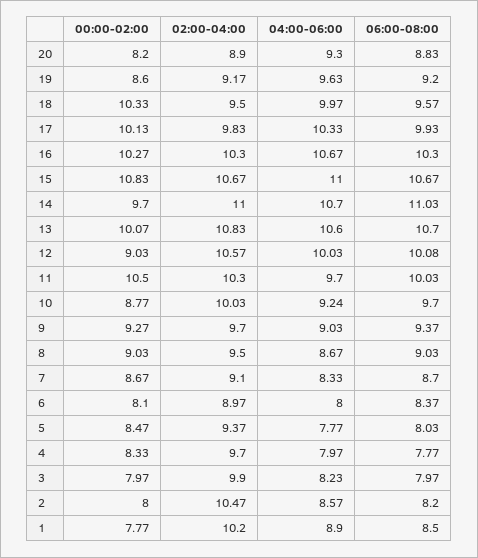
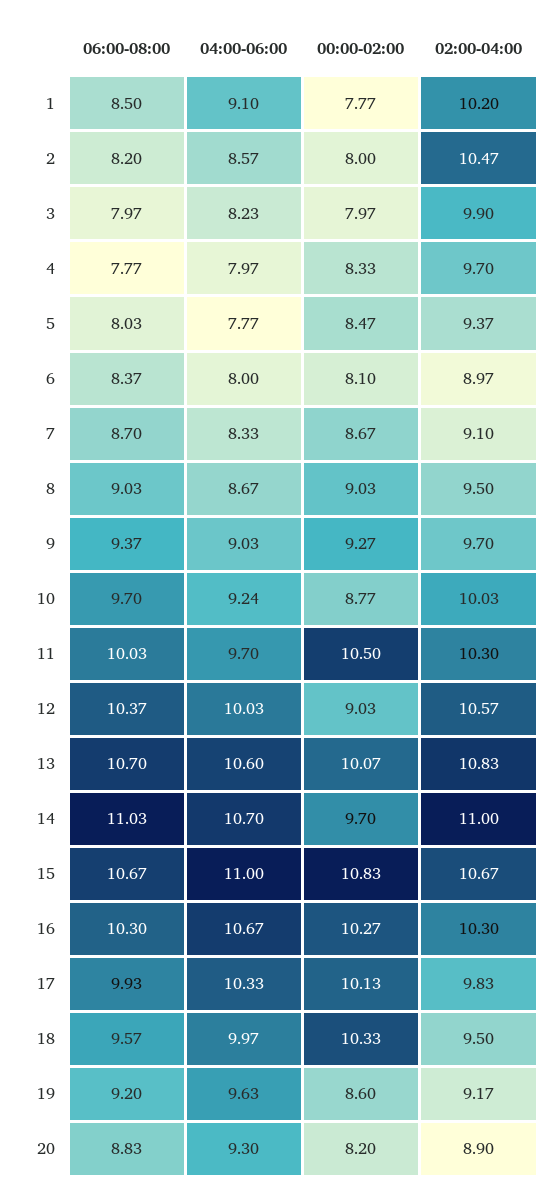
06:00-08:00, 12: 10.08 -> 10.37
04:00-06:00, 1: 8.9 -> 9.1

